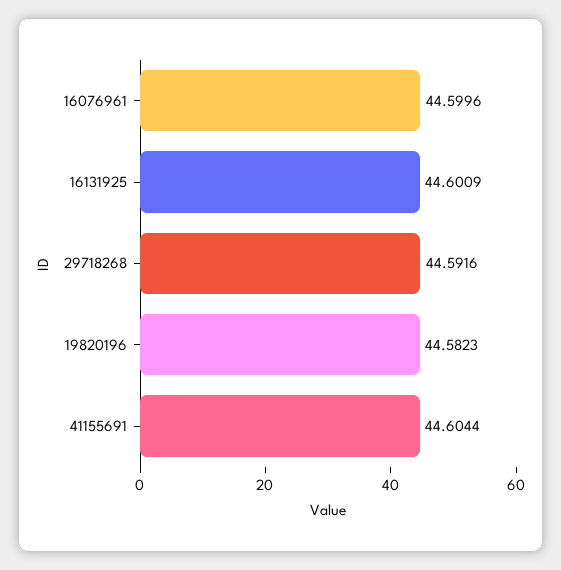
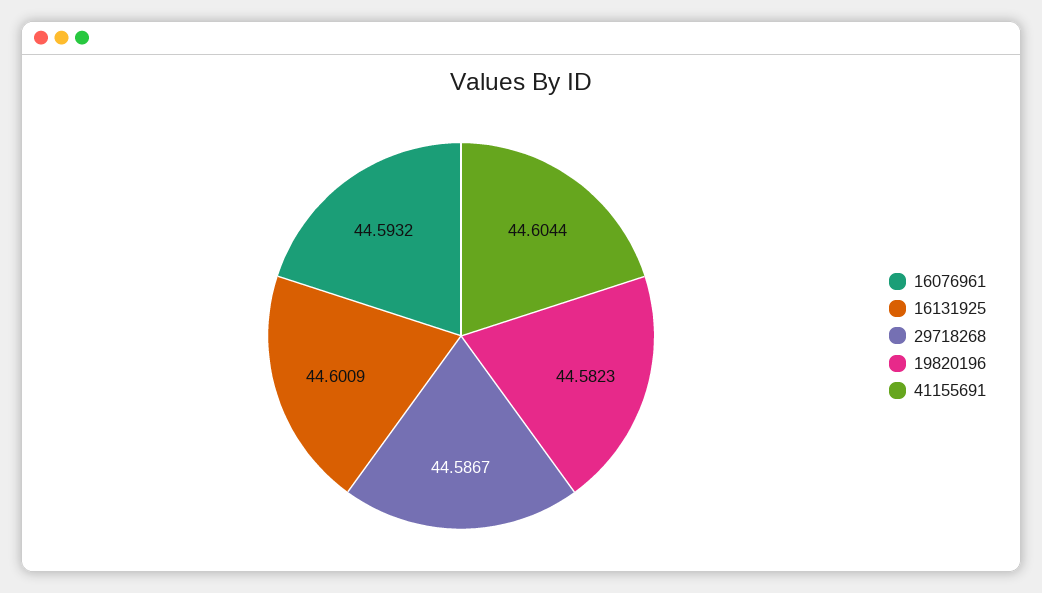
16076961: 44.5996 -> 44.5932
29718268: 44.5916 -> 44.5867

